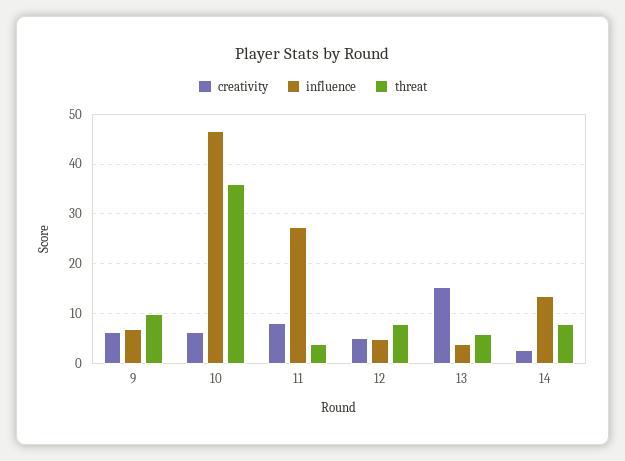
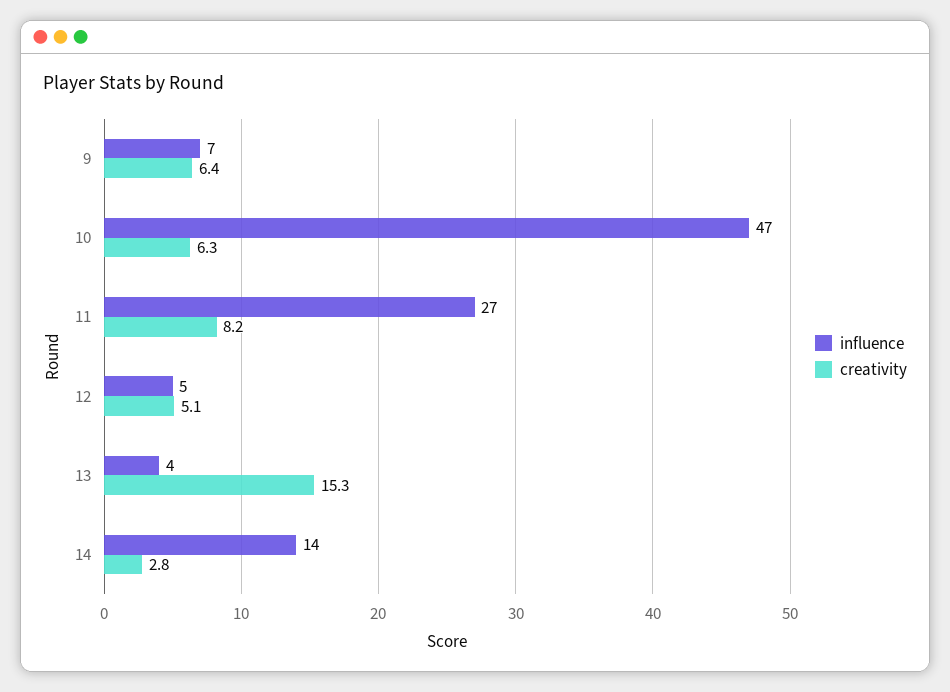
threat, 9: 10 -> none
threat, 10: 36 -> none
threat, 11: 4 -> none
threat, 12: 8 -> none
threat, 13: 6 -> none
threat, 14: 8 -> none

